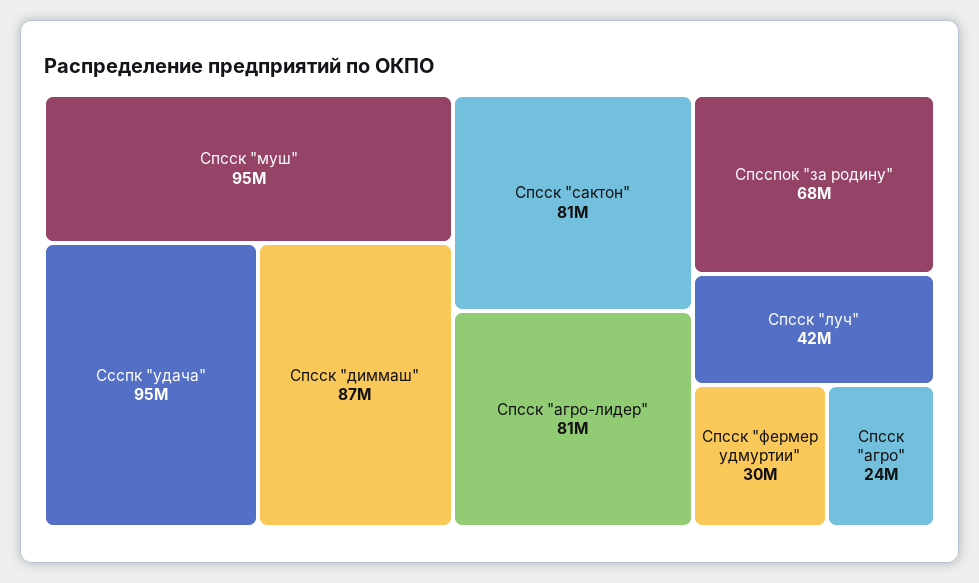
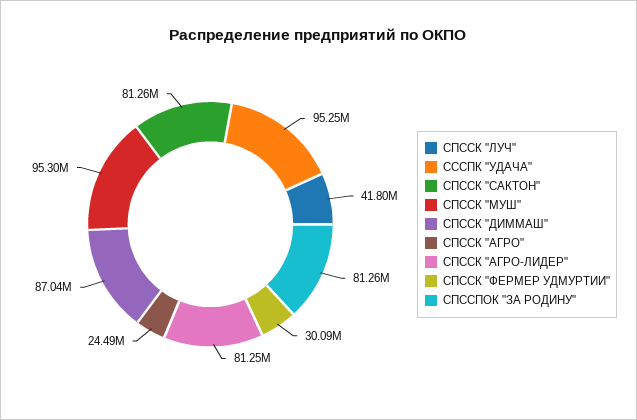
Спсспок "за родину": 68000000 -> 81260000

